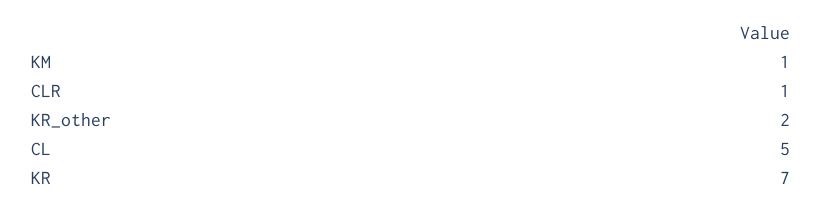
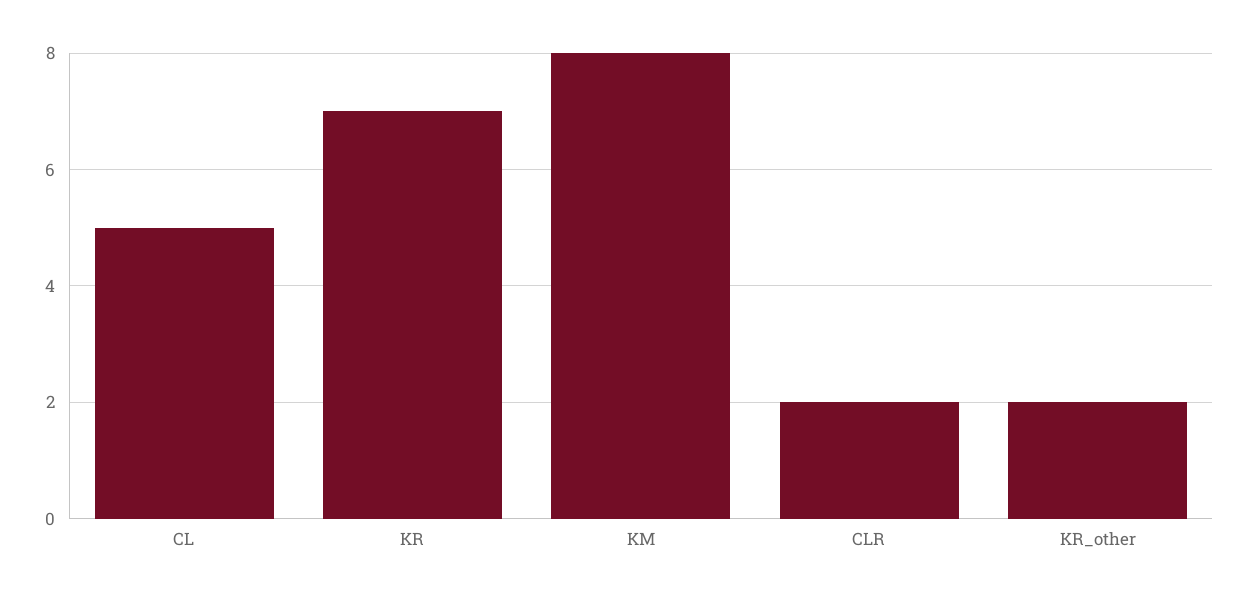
KM: 1 -> 8
CLR: 1 -> 2

